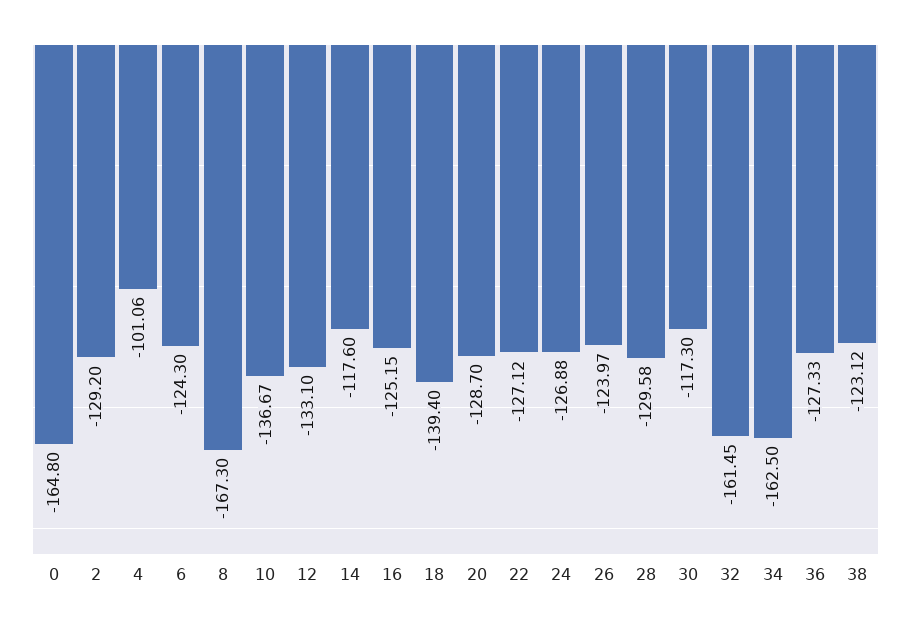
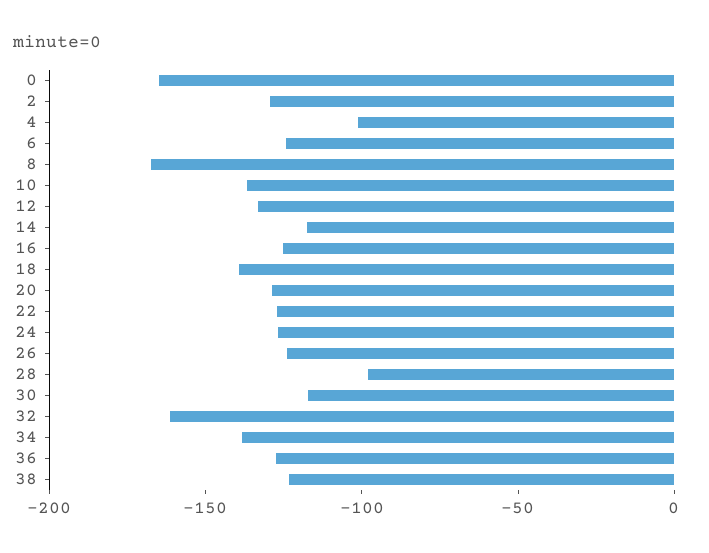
28: -129.58 -> -100
34: -162.5 -> -140

